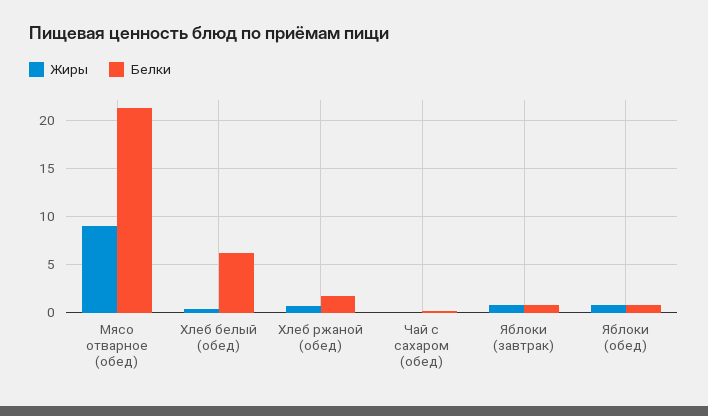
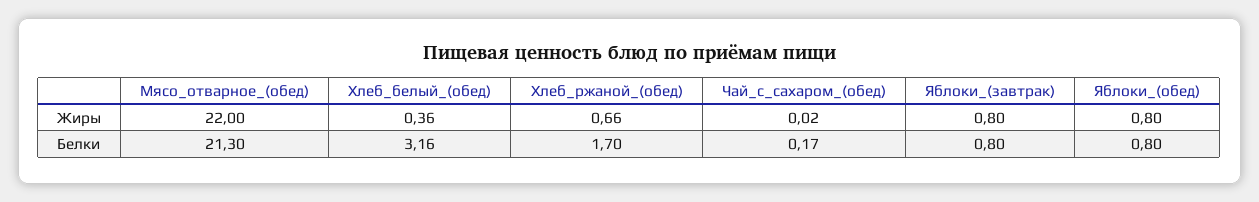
Жиры, Мясо отварное (обед): 9 -> 22
Белки, Хлеб белый (обед): 6 -> 3.16

